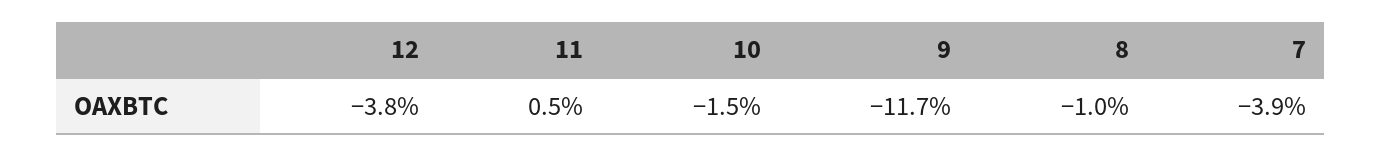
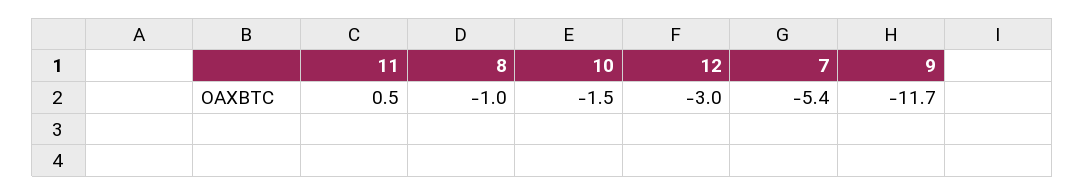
12: -3.8 -> -3
7: -3.9 -> -5.4

